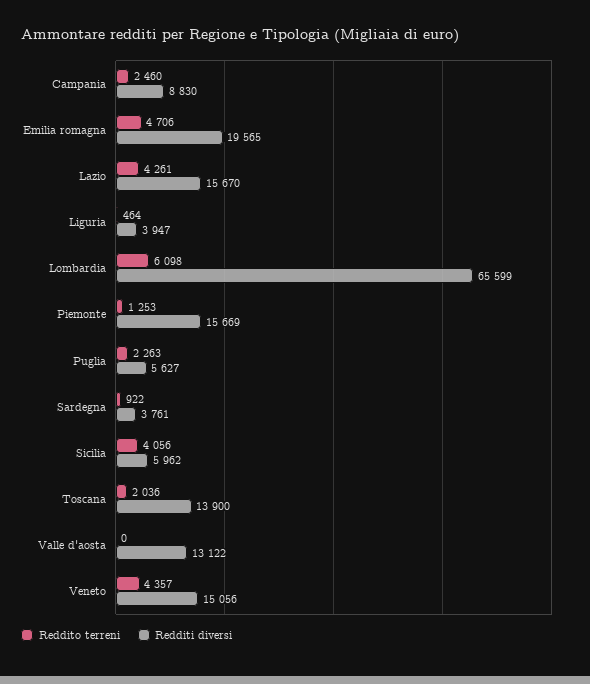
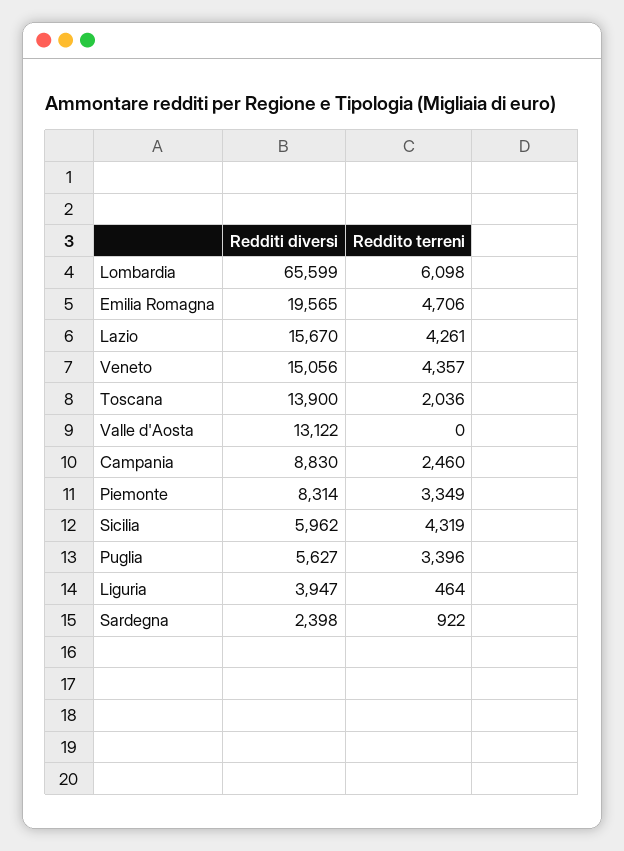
Reddito terreni, Piemonte: 1253 -> 3349
Redditi diversi, Piemonte: 15669 -> 8314
Reddito terreni, Puglia: 2263 -> 3396
Redditi diversi, Sardegna: 3761 -> 2398
Reddito terreni, Sicilia: 4056 -> 4319

